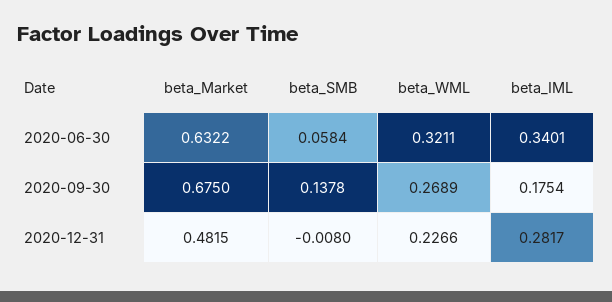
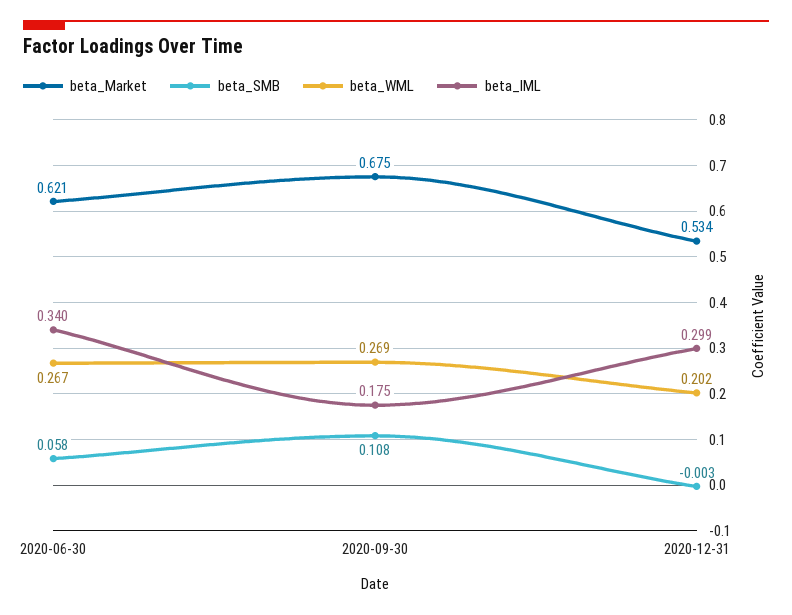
beta_Market, 2020-06-30: 0.6322 -> 0.621
beta_WML, 2020-06-30: 0.3211 -> 0.267
beta_SMB, 2020-09-30: 0.1378 -> 0.108
beta_Market, 2020-12-31: 0.4815 -> 0.534
beta_SMB, 2020-12-31: -0.008 -> -0.003
beta_WML, 2020-12-31: 0.2266 -> 0.202
beta_IML, 2020-12-31: 0.2817 -> 0.299

